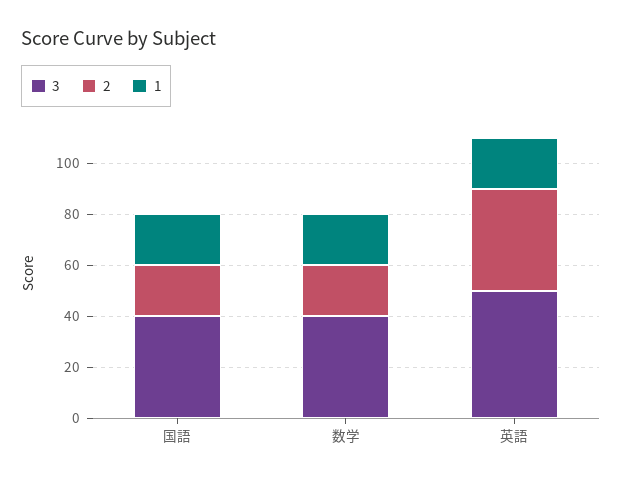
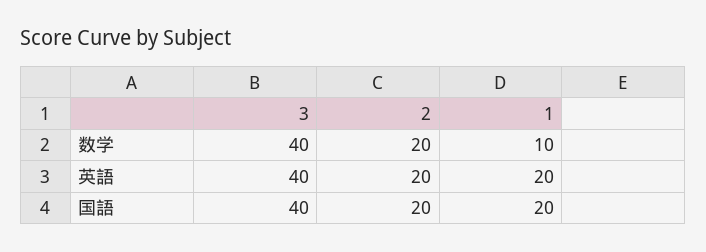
1, 数学: 20 -> 10
3, 英語: 50 -> 40
2, 英語: 40 -> 20

